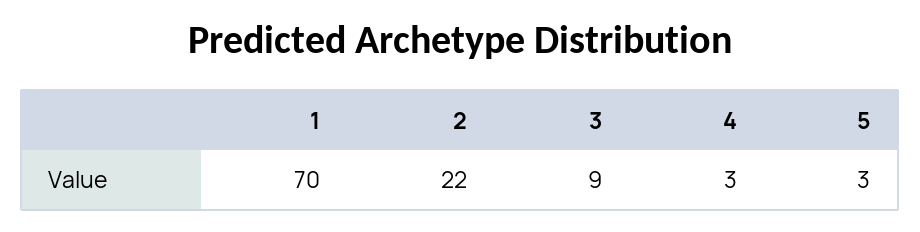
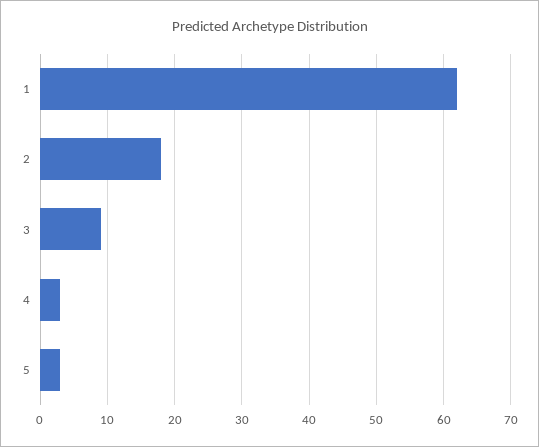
1: 70 -> 62
2: 22 -> 18

